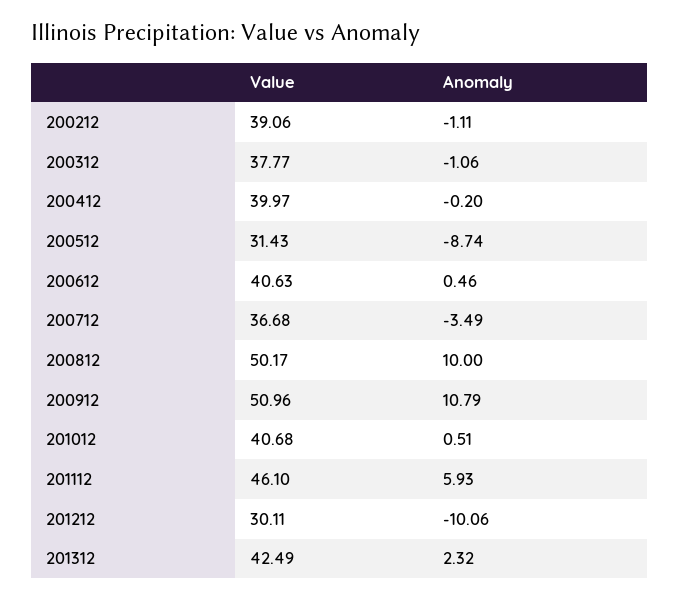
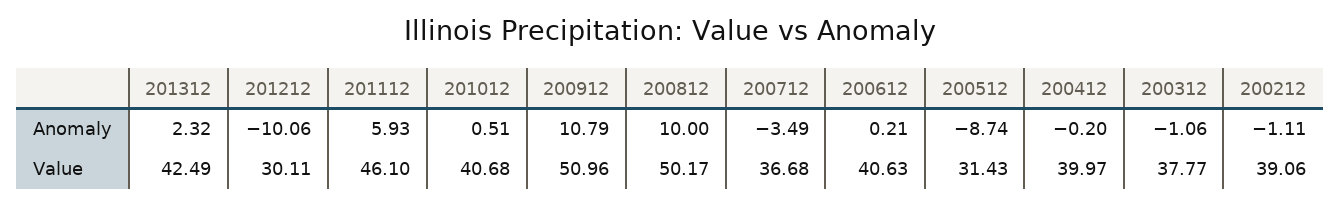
Anomaly, 200612: 0.46 -> 0.21

